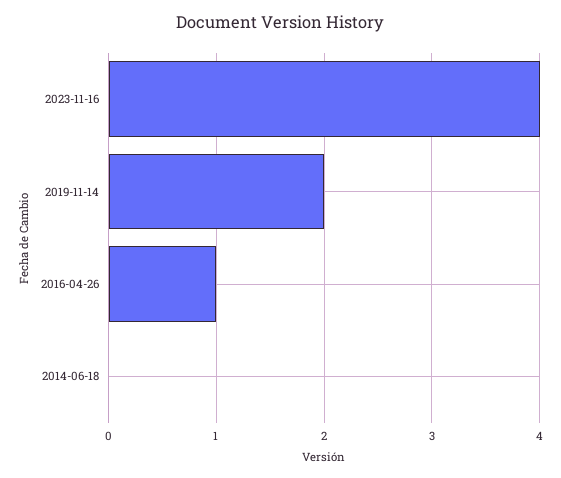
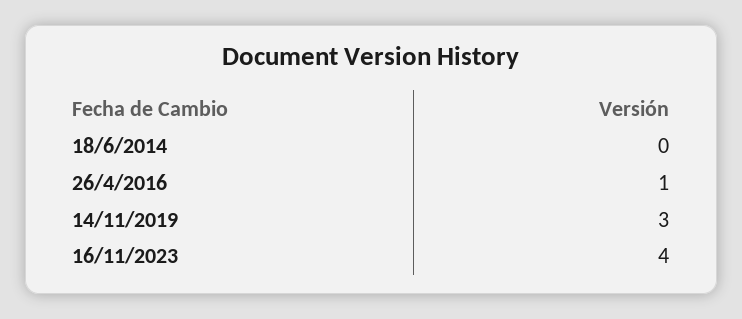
2019-11-14: 2 -> 3

